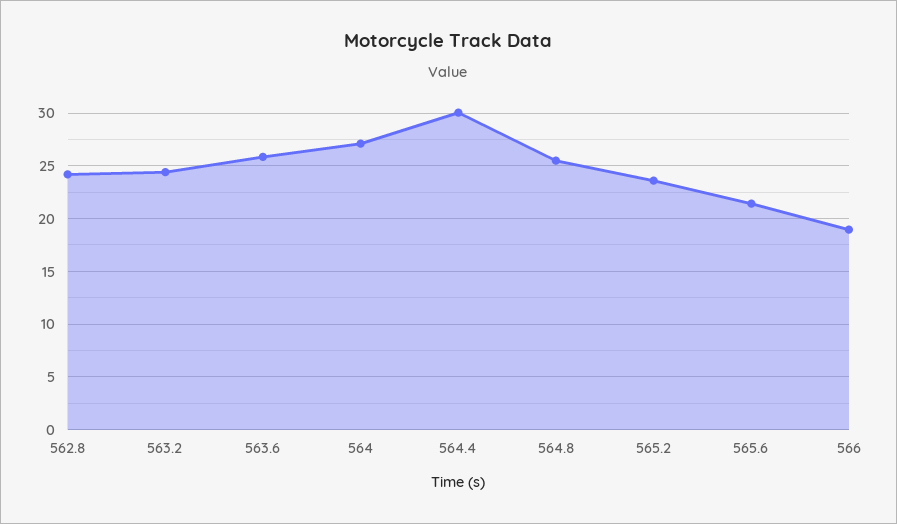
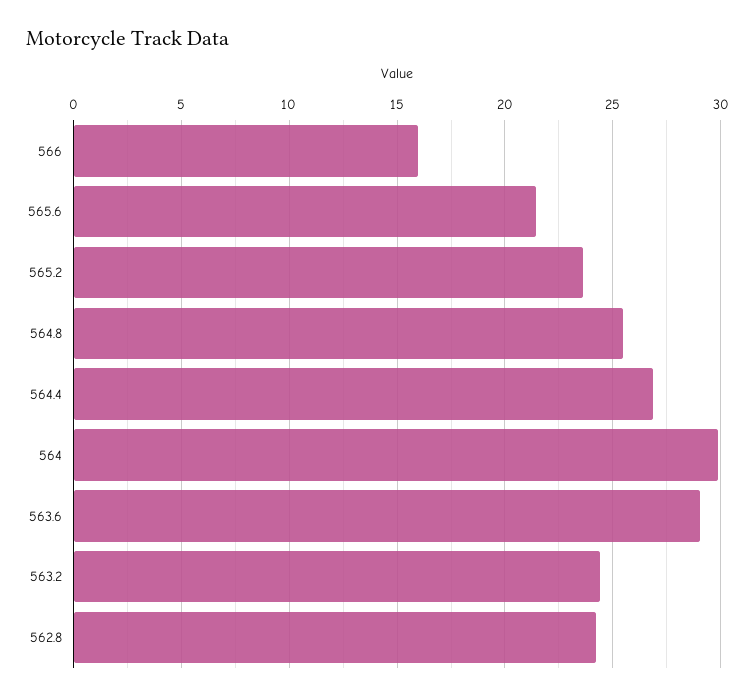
563.6: 26 -> 29
564: 27 -> 30
564.4: 30 -> 27
566: 19 -> 16

